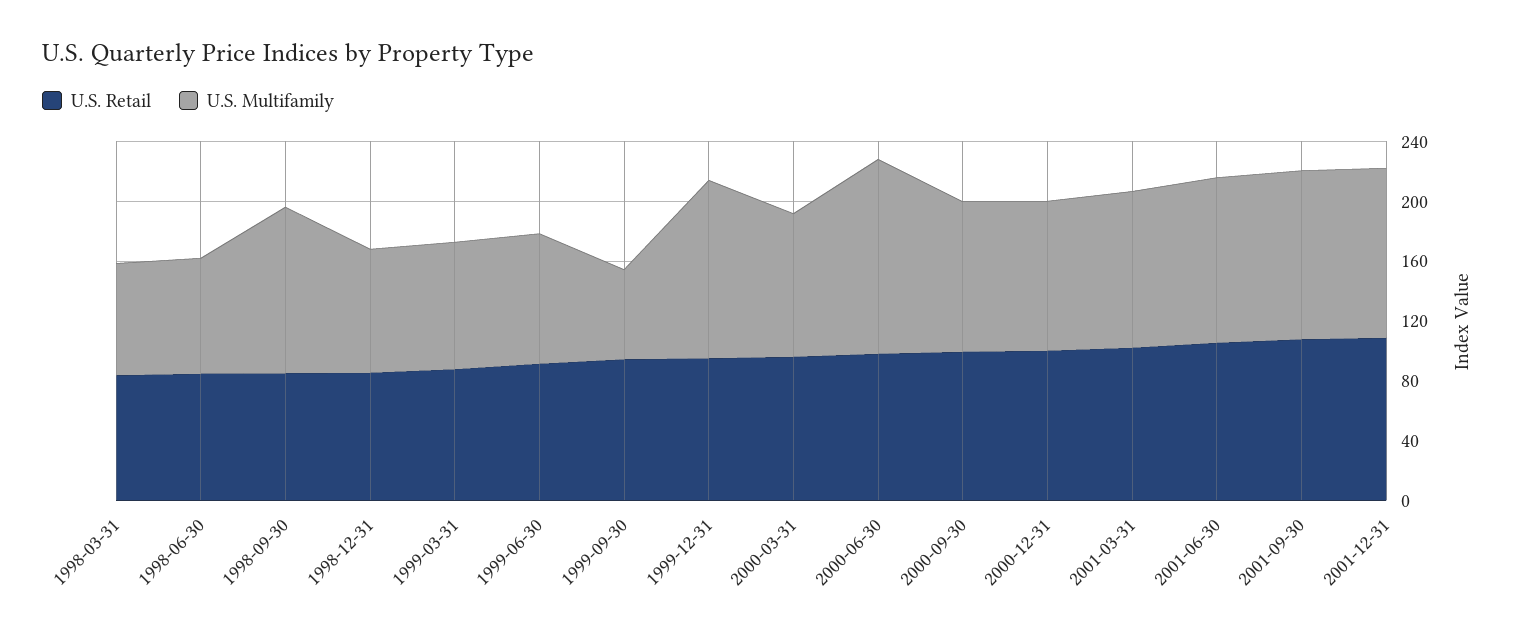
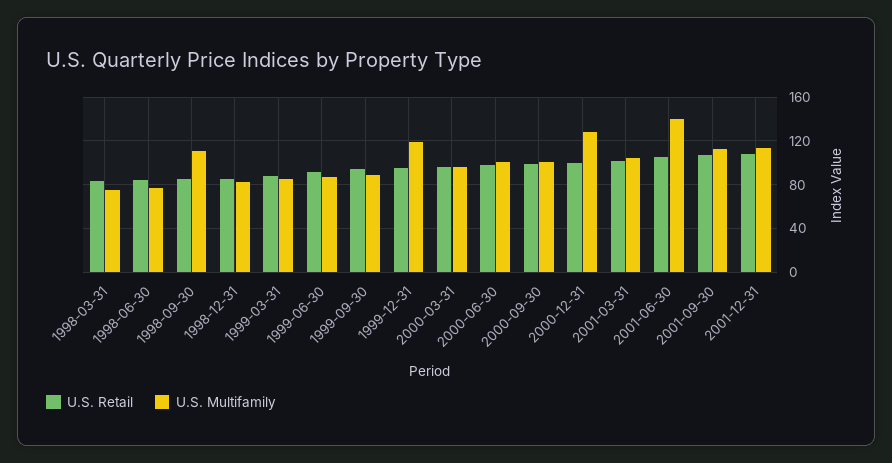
U.S. Multifamily, 1999-09-30: 60 -> 90
U.S. Multifamily, 2000-06-30: 130 -> 100
U.S. Multifamily, 2000-12-31: 100 -> 130
U.S. Multifamily, 2001-06-30: 110 -> 140

